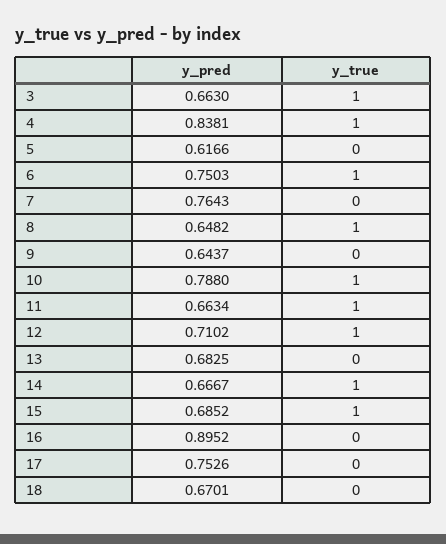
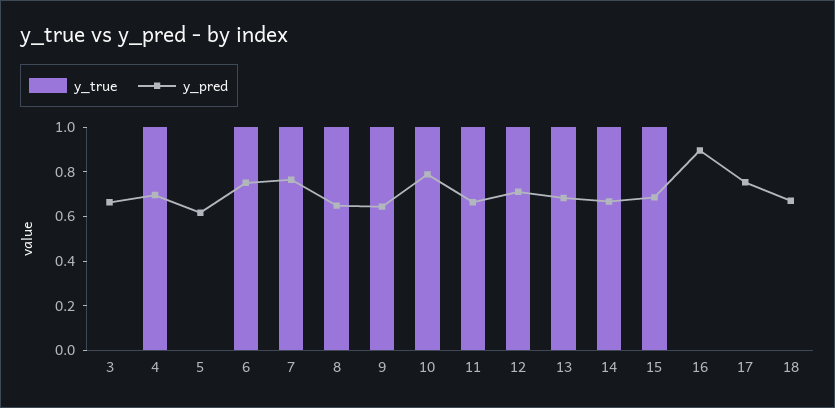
y_true, 3: 1 -> 0
y_pred, 4: 0.8381 -> 0.7
y_true, 7: 0 -> 1
y_true, 9: 0 -> 1
y_true, 13: 0 -> 1

